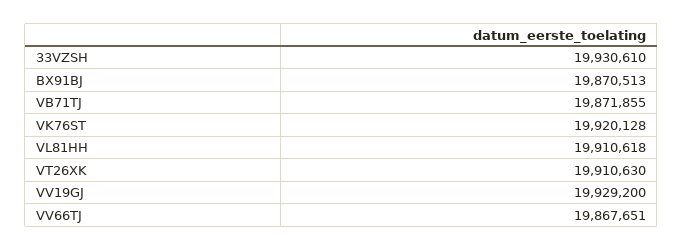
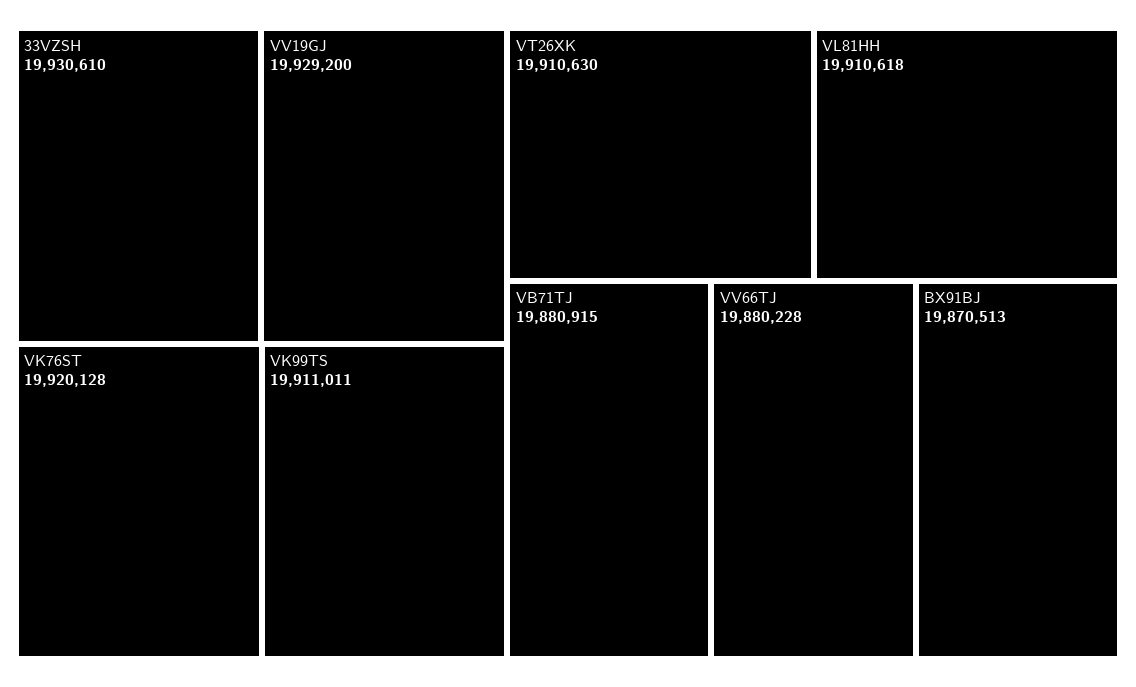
VB71TJ: 19871855 -> 19880915
VV66TJ: 19867651 -> 19880228
VK99TS: none -> 19911011

